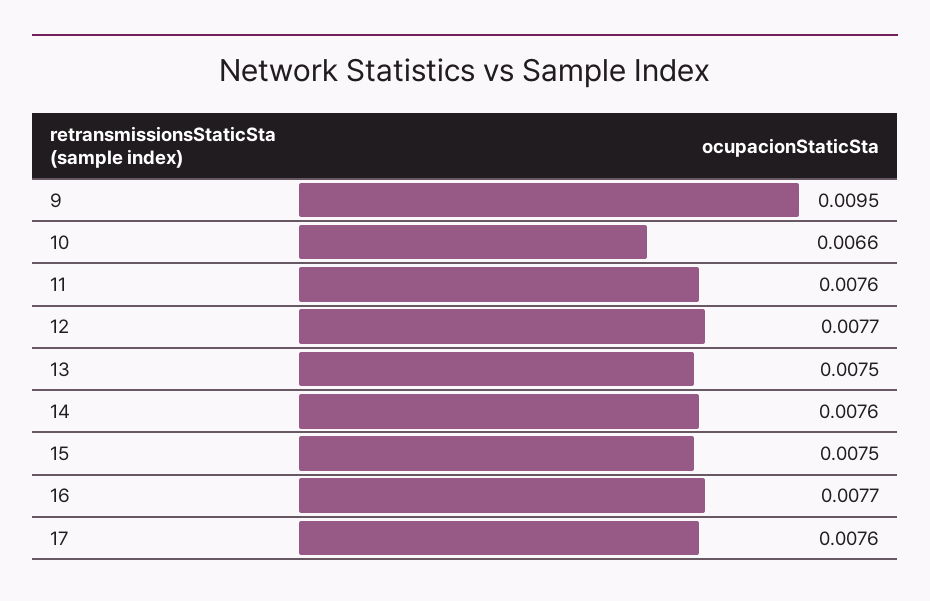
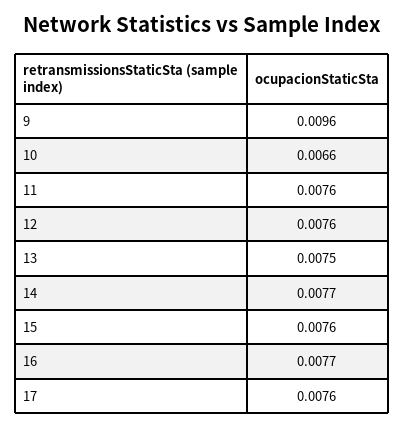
9: 0.0095 -> 0.0096
12: 0.0077 -> 0.0076
14: 0.0076 -> 0.0077
15: 0.0075 -> 0.0076

